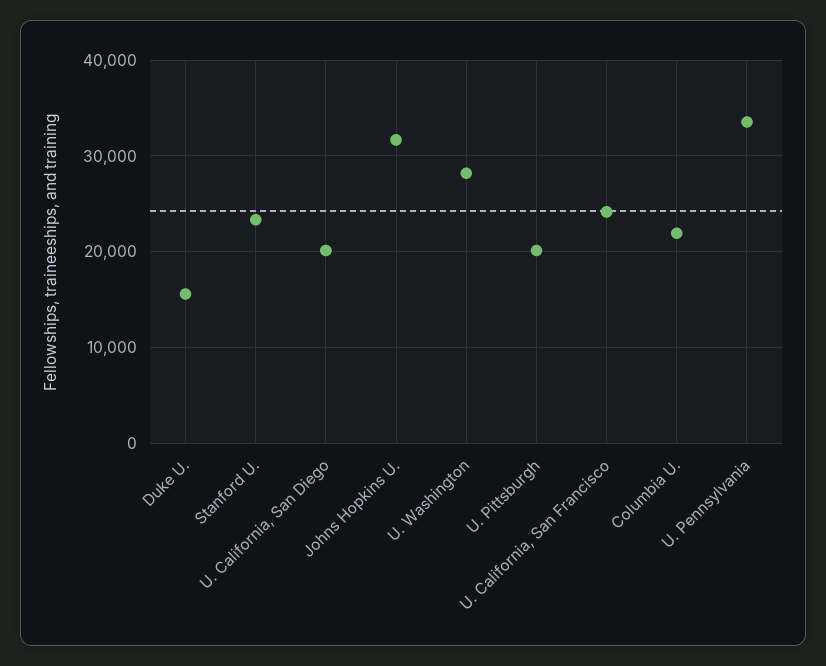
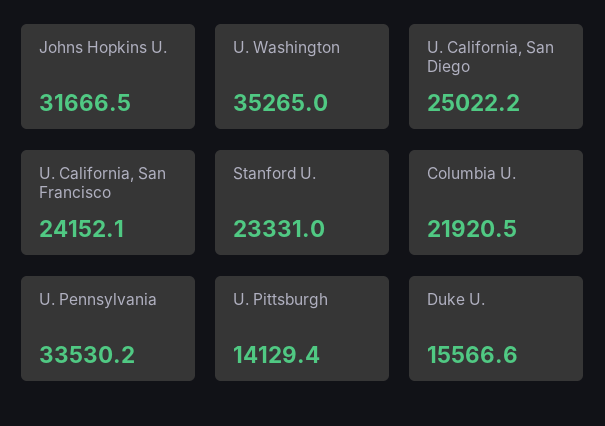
U. California, San Diego: 20000 -> 25022.2
U. Washington: 28000 -> 35265
U. Pittsburgh: 20000 -> 14129.4

